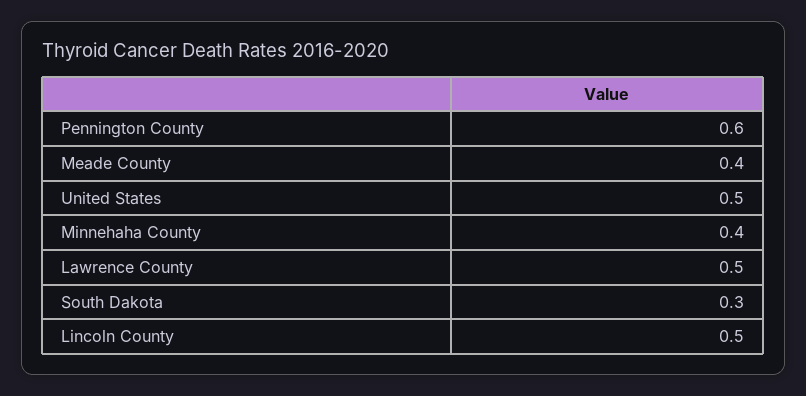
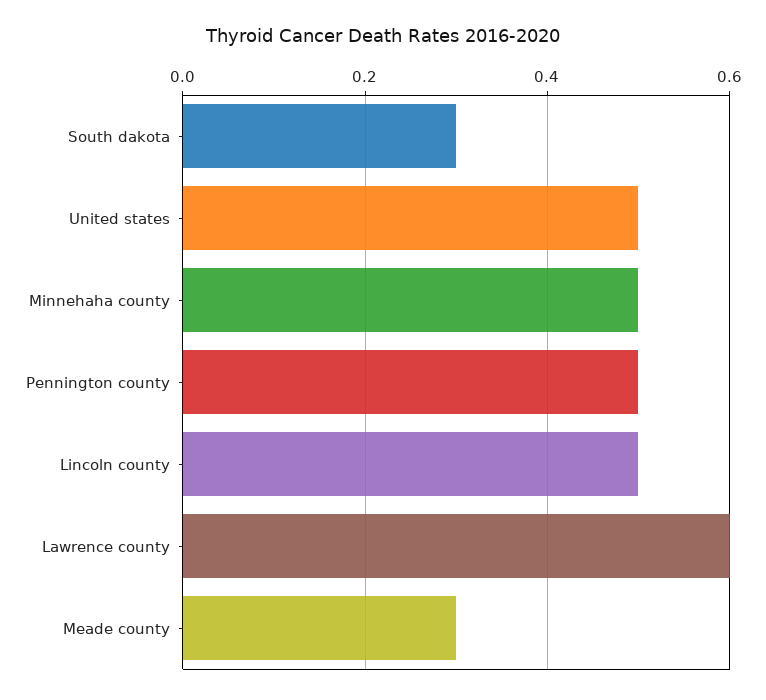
Pennington County: 0.6 -> 0.5
Meade County: 0.4 -> 0.3
Minnehaha County: 0.4 -> 0.5
Lawrence County: 0.5 -> 0.6

